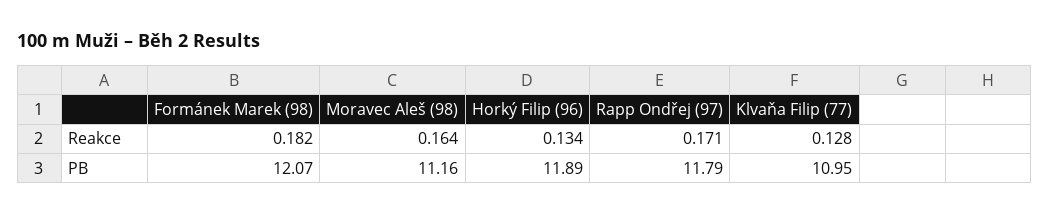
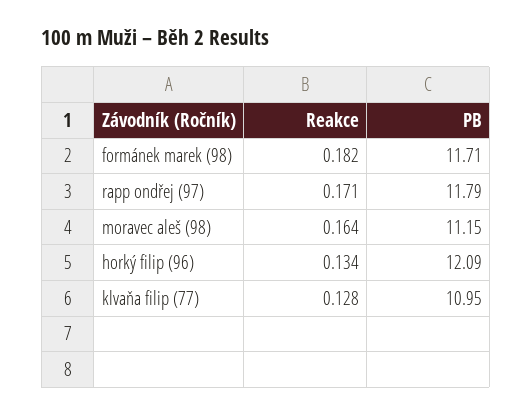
Formánek Marek (98), PB: 12.07 -> 11.71
Moravec Aleš (98), PB: 11.16 -> 11.15
Horký Filip (96), PB: 11.89 -> 12.09

